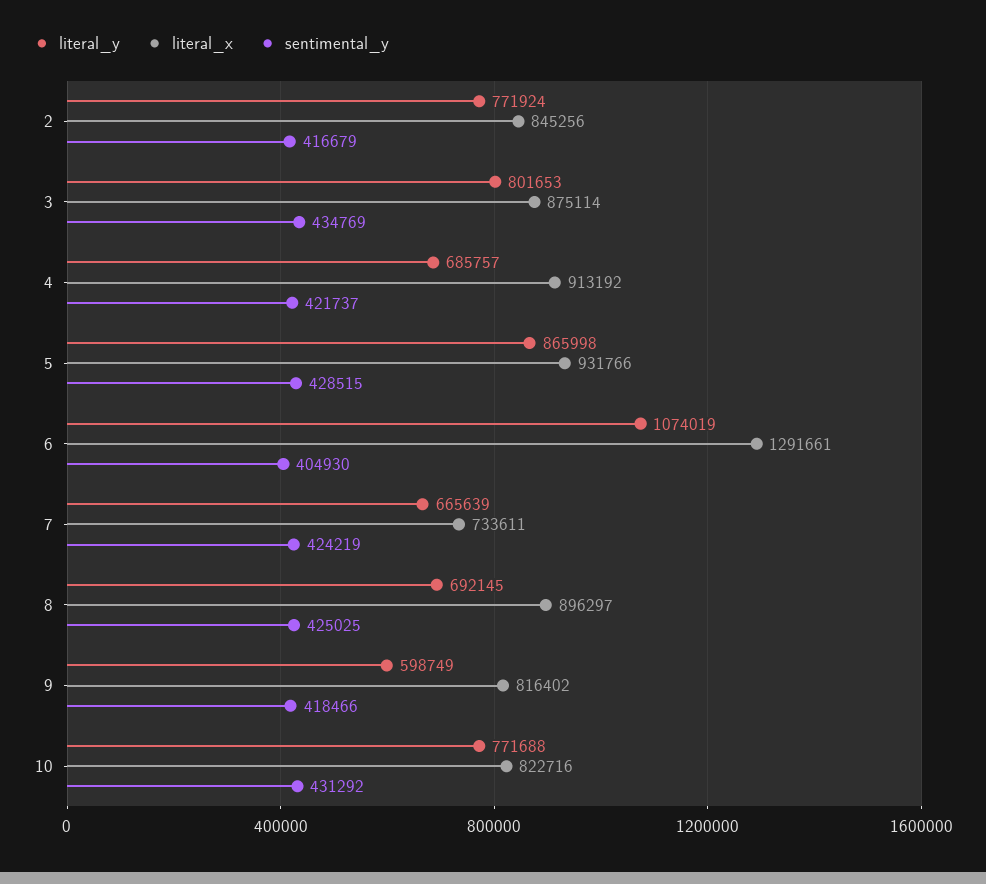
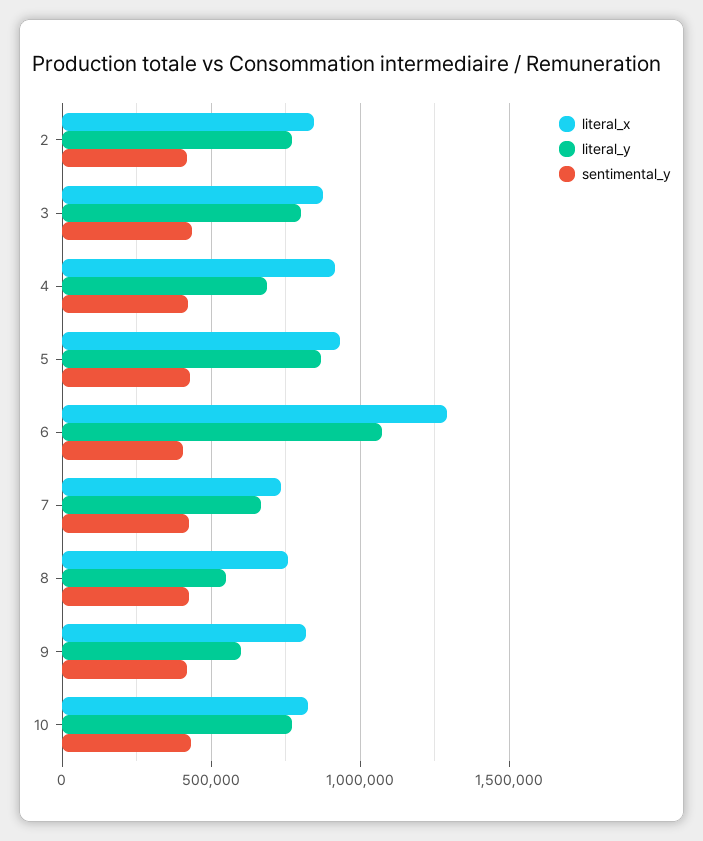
literal_y, 8: 692145 -> 550000
literal_x, 8: 896297 -> 750000

